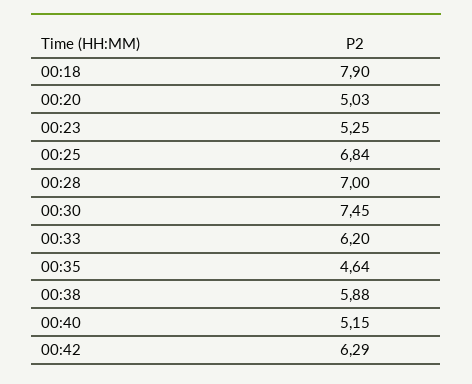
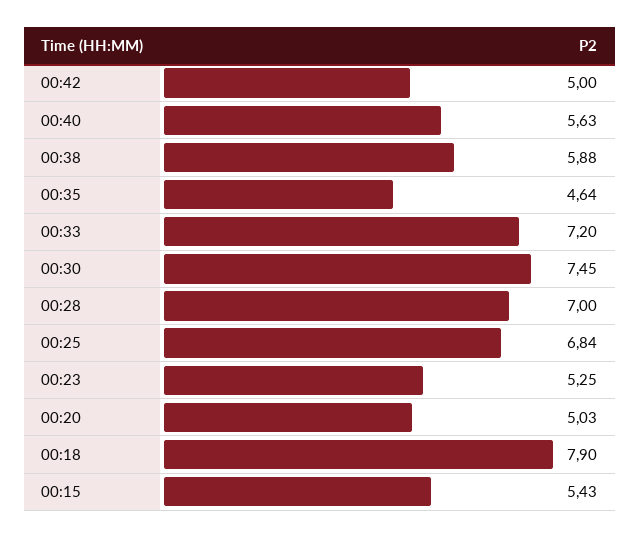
00:33: 6.2 -> 7.2
00:40: 5.15 -> 5.63
00:42: 6.29 -> 5
00:15: none -> 5.43

